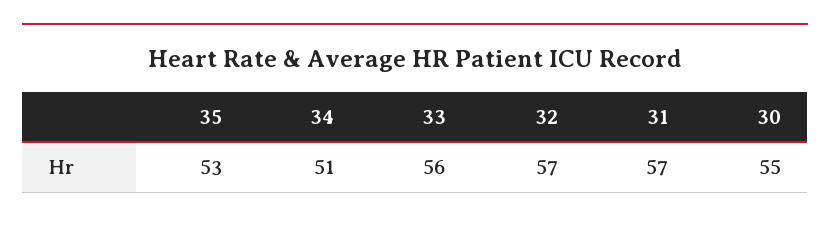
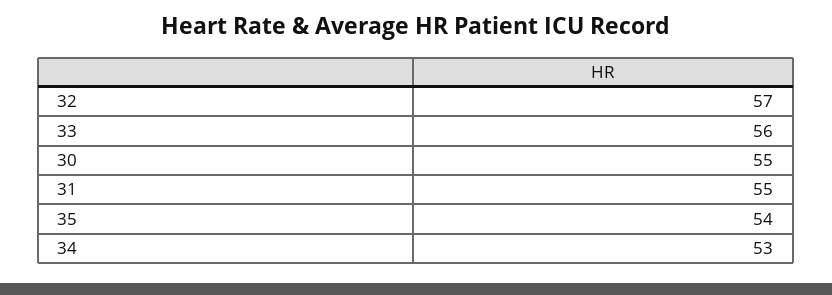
35: 53 -> 54
34: 51 -> 53
31: 57 -> 55

